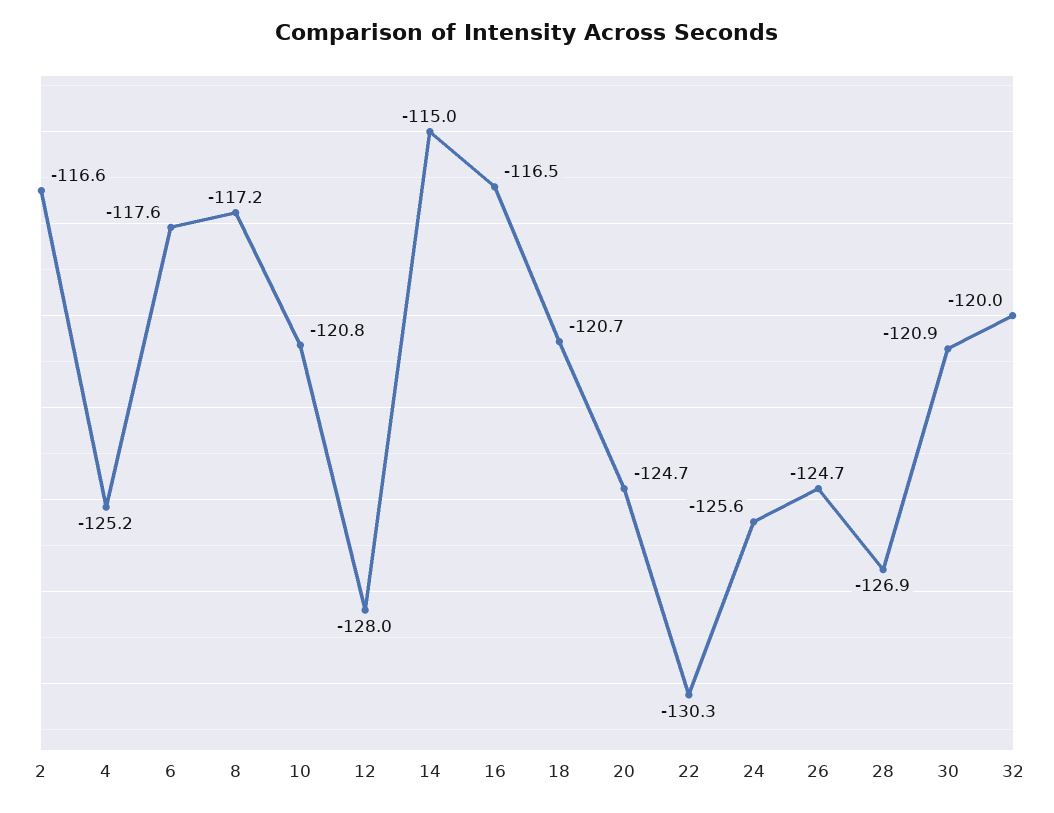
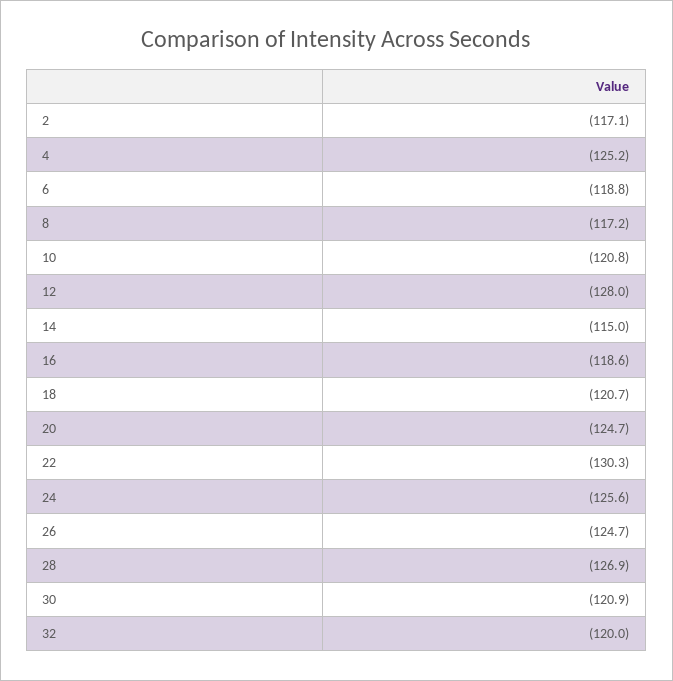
2: -116.6 -> -117.1
6: -117.6 -> -118.8
16: -116.5 -> -118.6

